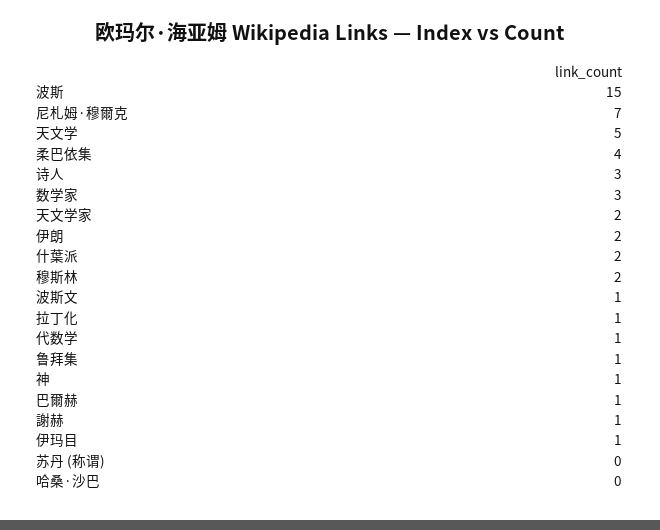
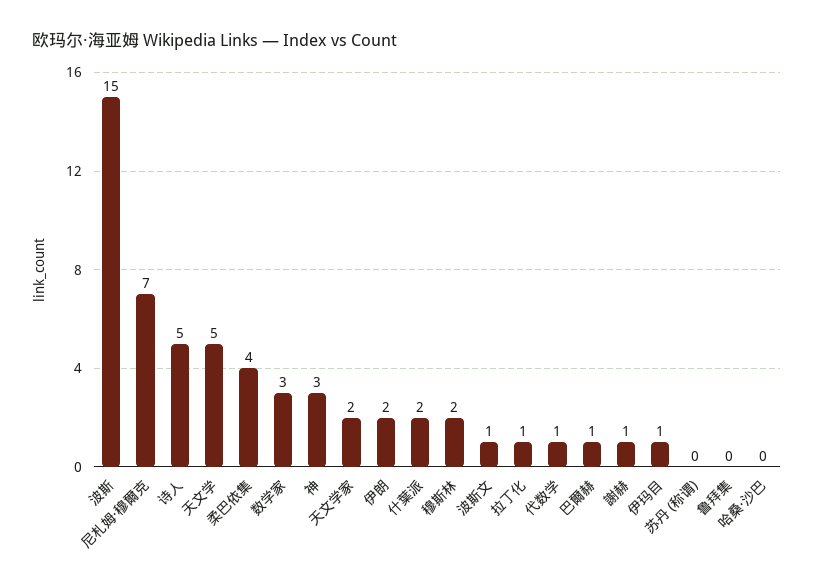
诗人: 3 -> 5
鲁拜集: 1 -> 0
神: 1 -> 3

